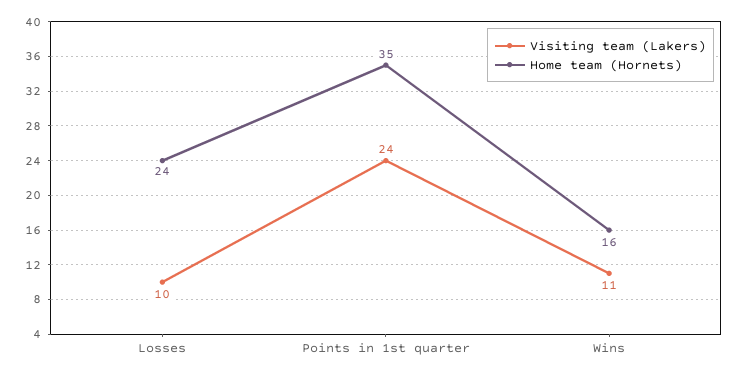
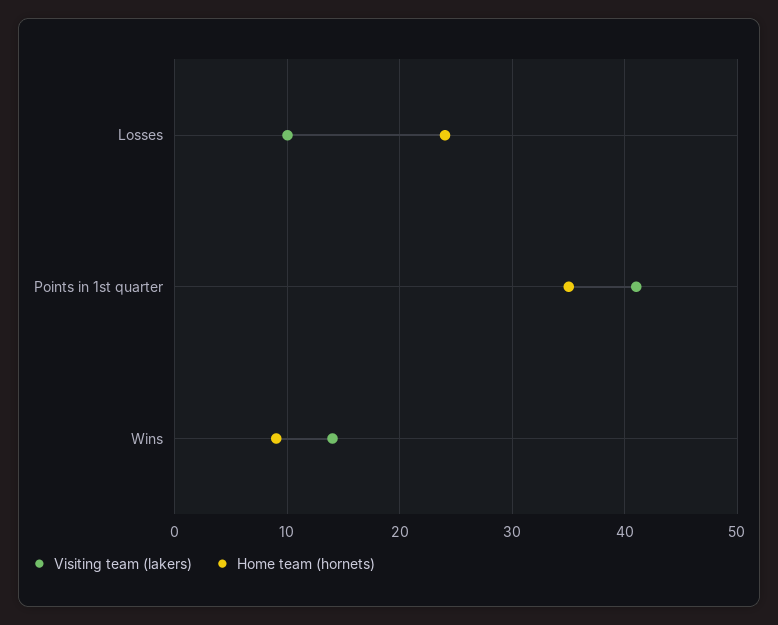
Visiting team (Lakers), Points in 1st quarter: 24 -> 41
Visiting team (Lakers), Wins: 11 -> 14
Home team (Hornets), Wins: 16 -> 9

